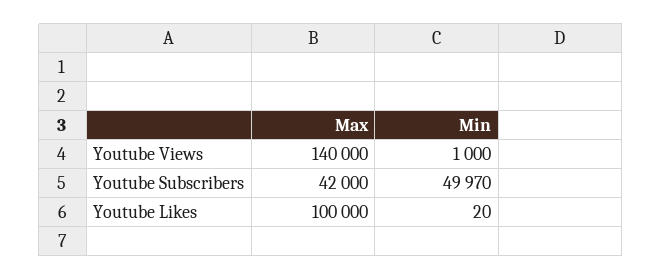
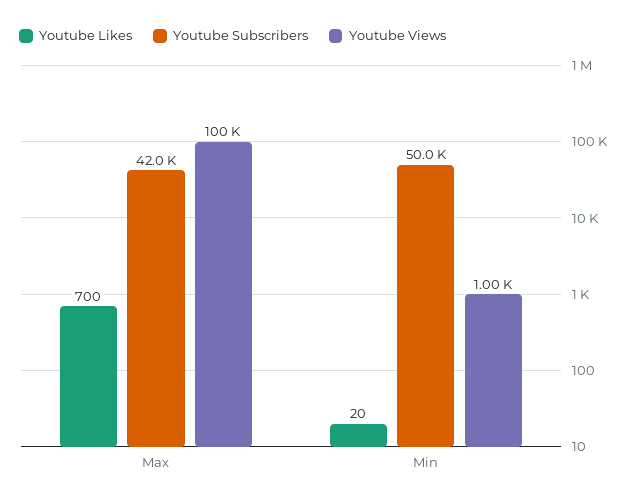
Youtube Views, Max: 140000 -> 100000
Youtube Likes, Max: 100000 -> 700

